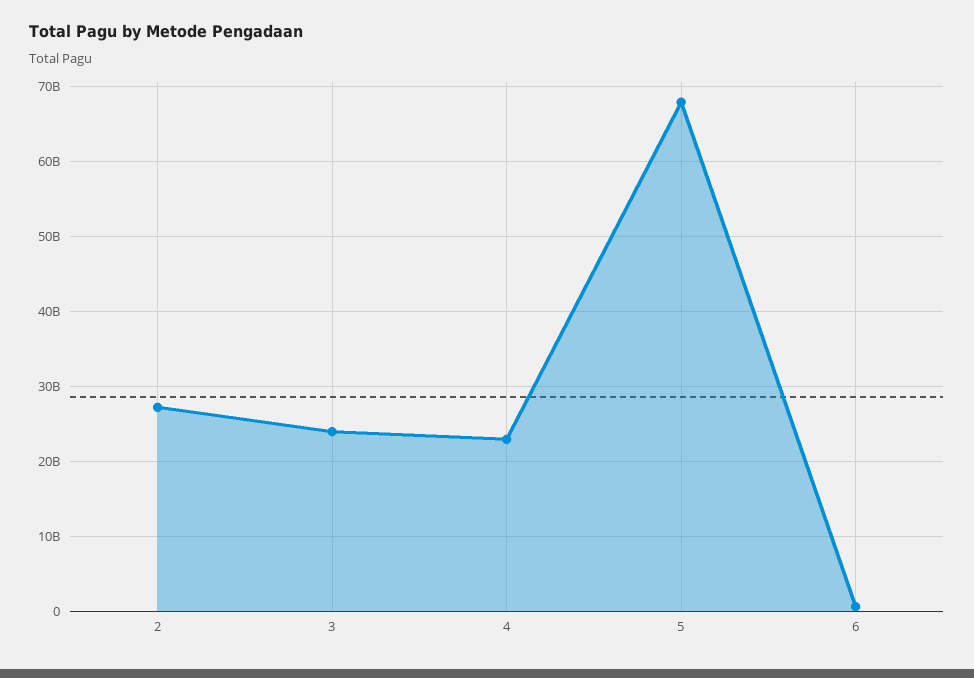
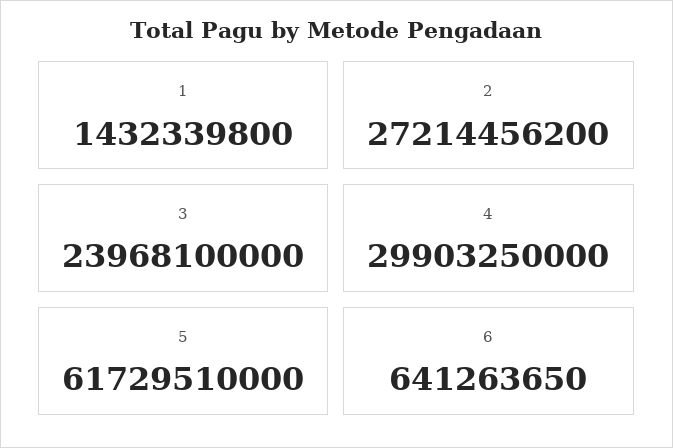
4: 23000000000 -> 29903250000
5: 68000000000 -> 61729510000
1: none -> 1432339800

